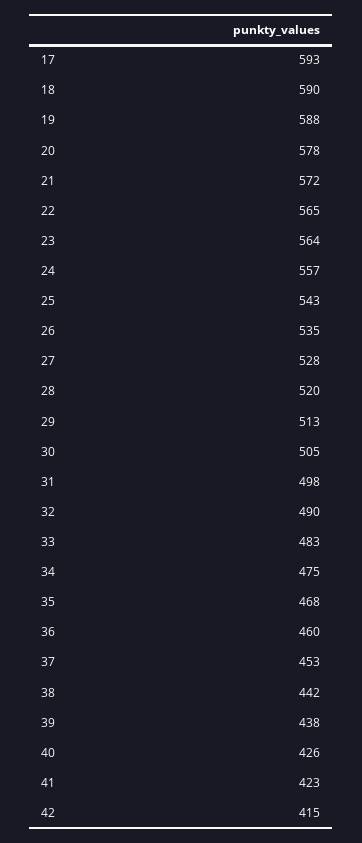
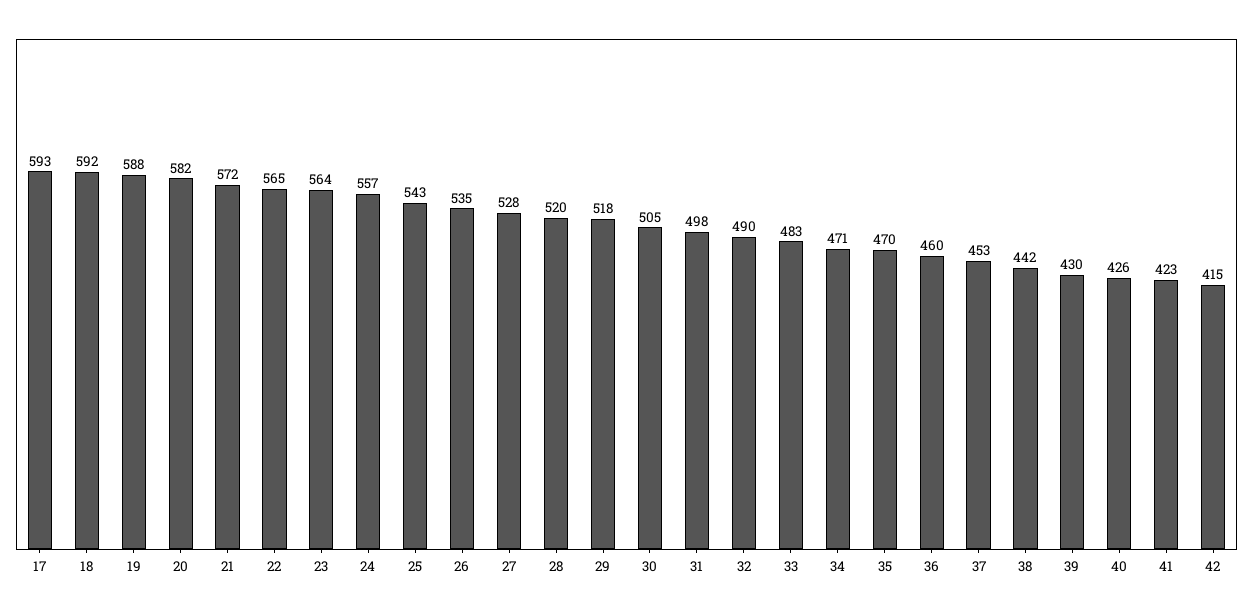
18: 590 -> 592
20: 578 -> 582
29: 513 -> 518
34: 475 -> 471
35: 468 -> 470
39: 438 -> 430

